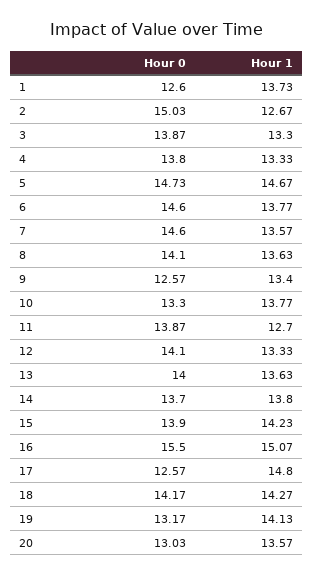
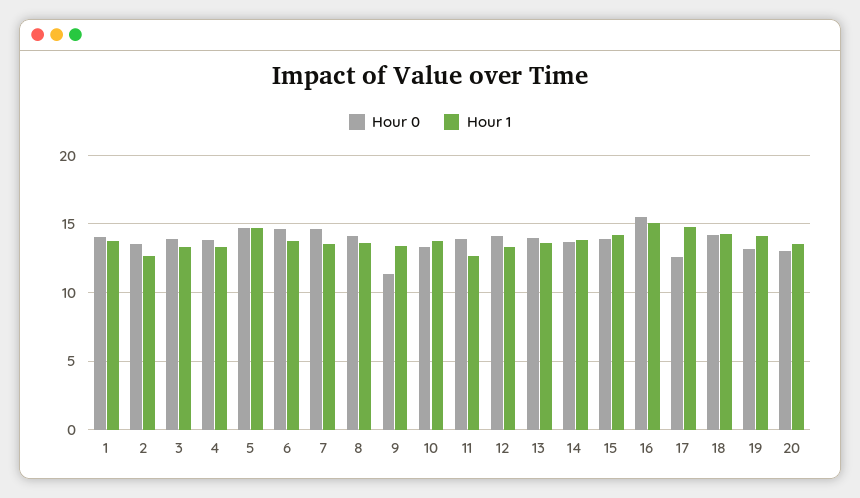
Hour 0, 1: 12.6 -> 14
Hour 0, 2: 15.03 -> 13.5
Hour 0, 9: 12.57 -> 11.5

